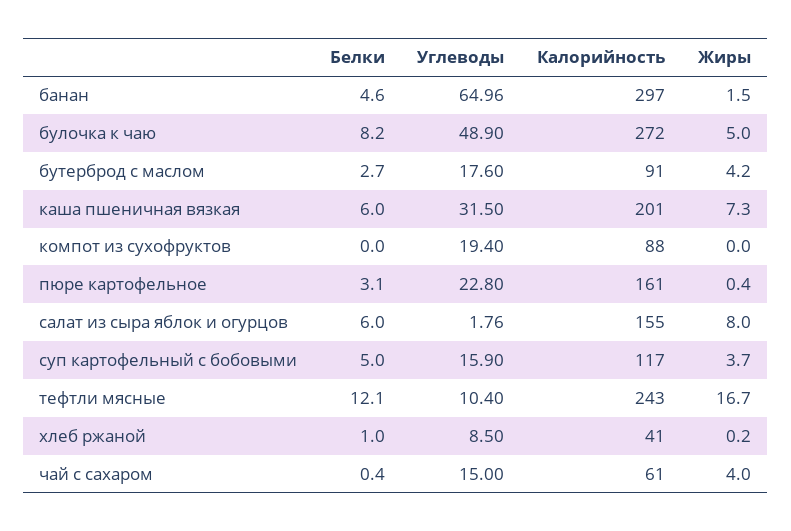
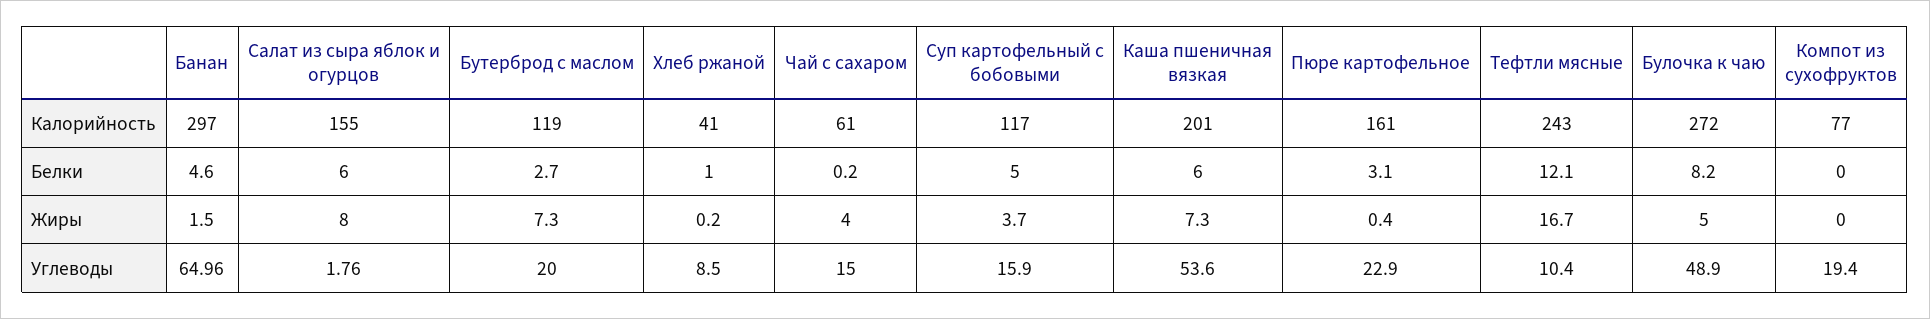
Углеводы, бутерброд с маслом: 17.6 -> 20
Калорийность, бутерброд с маслом: 91 -> 119
Жиры, бутерброд с маслом: 4.2 -> 7.3
Углеводы, каша пшеничная вязкая: 31.5 -> 53.6
Калорийность, компот из сухофруктов: 88 -> 77
Углеводы, пюре картофельное: 22.8 -> 22.9
Белки, чай с сахаром: 0.4 -> 0.2

